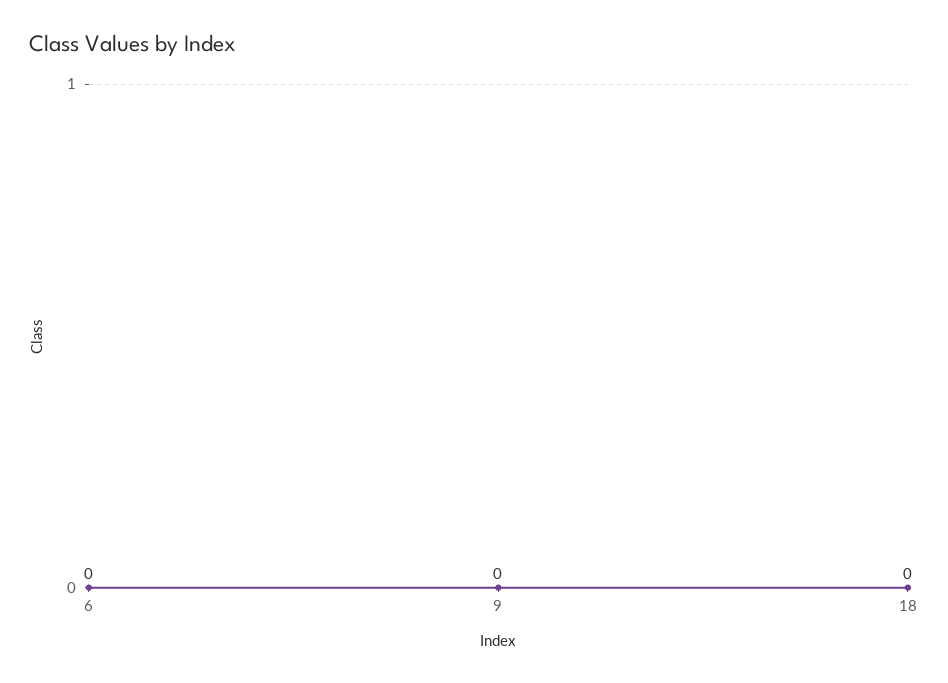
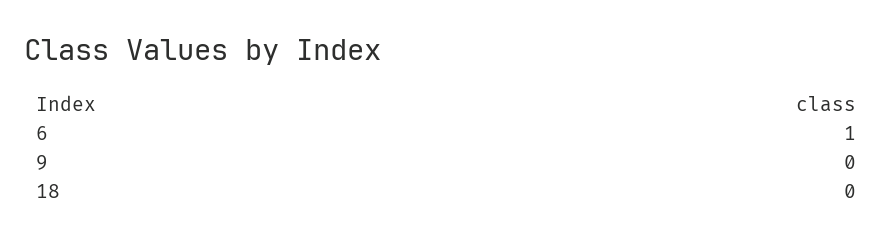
6: 0 -> 1

